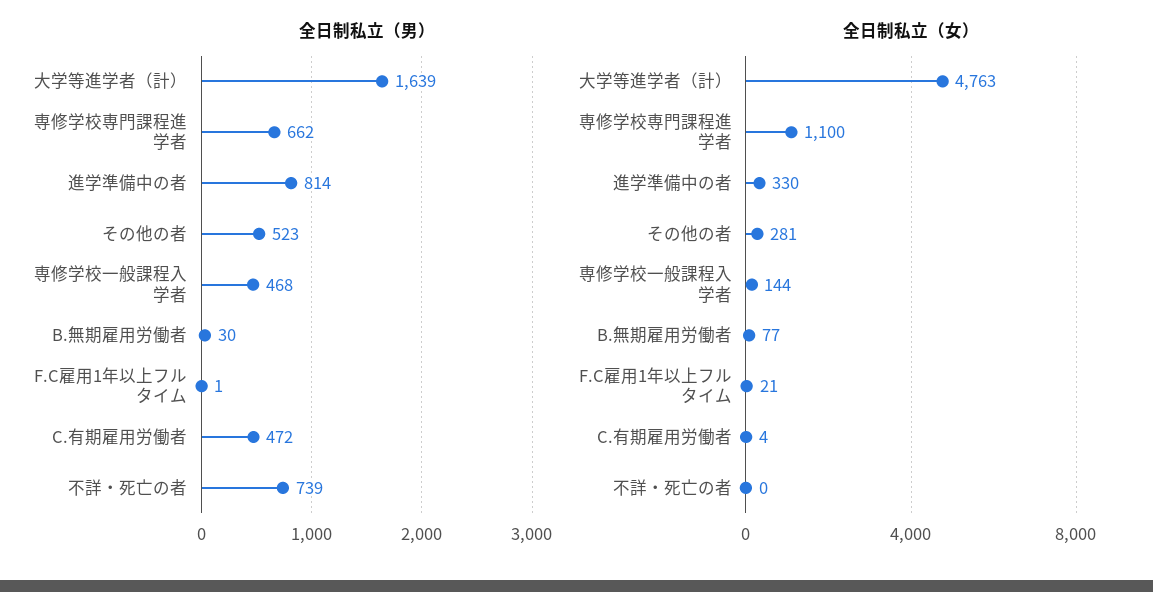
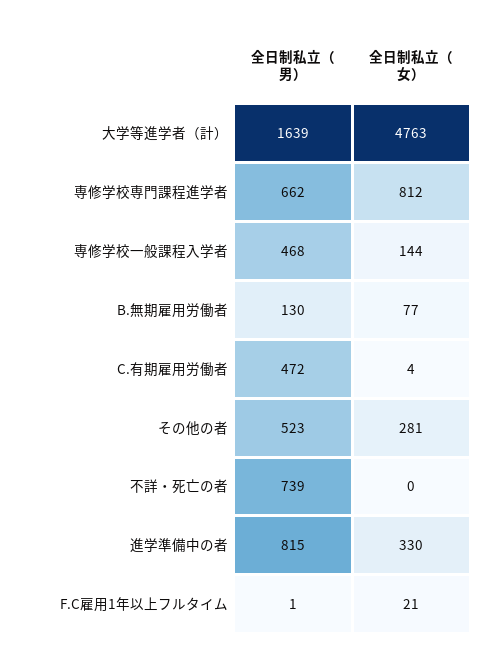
全日制私立（男）, 進学準備中の者: 814 -> 815
全日制私立（男）, B.無期雇用労働者: 30 -> 130
全日制私立（女）, 専修学校専門課程進学者: 1100 -> 812

